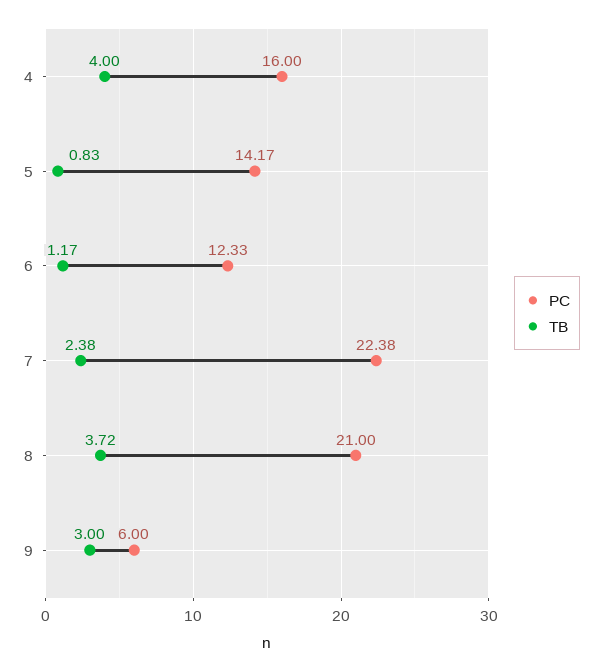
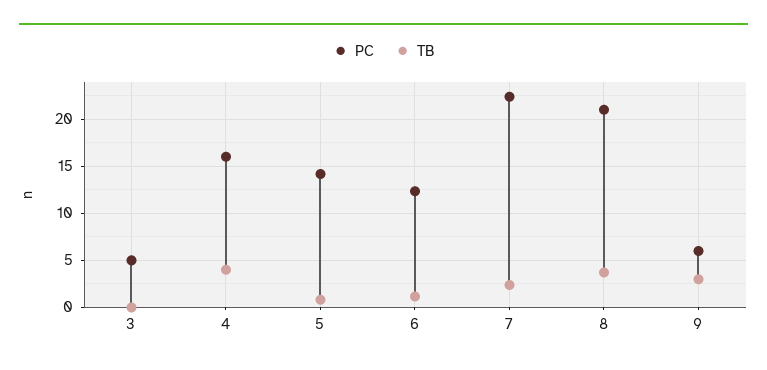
PC, 3: none -> 5
TB, 3: none -> 0

